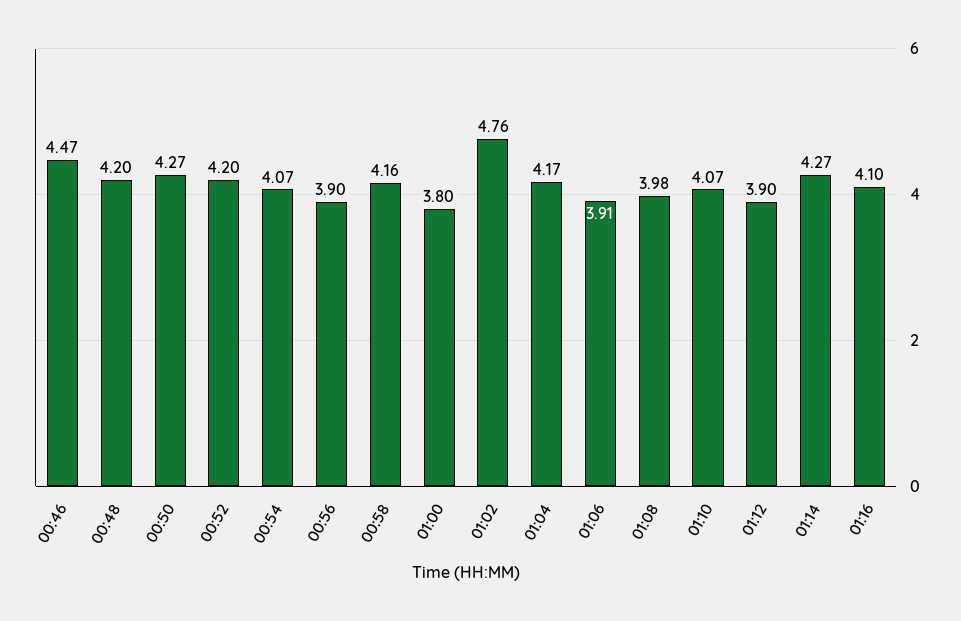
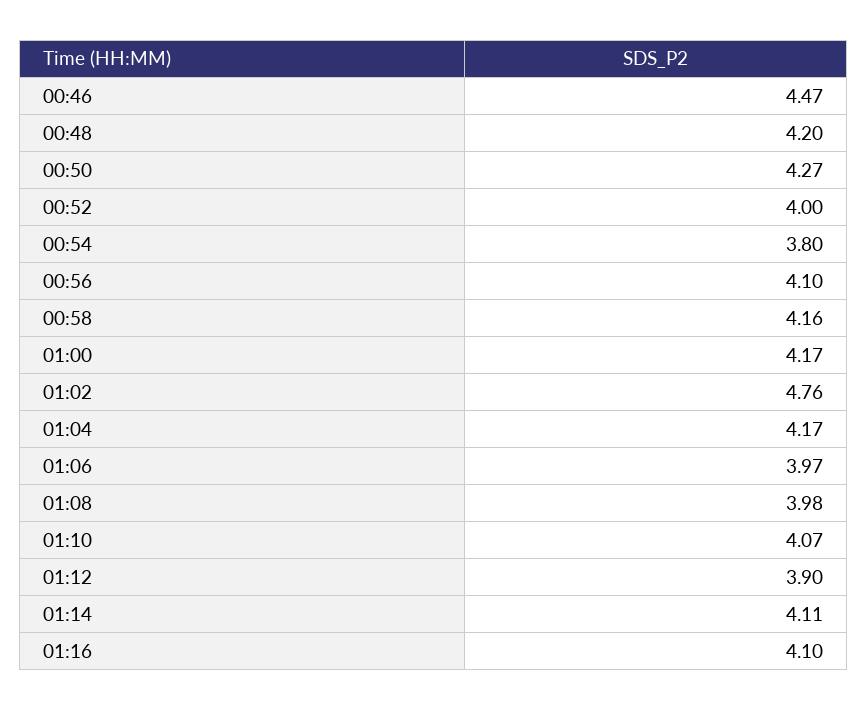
00:52: 4.2 -> 4
00:54: 4.07 -> 3.8
00:56: 3.9 -> 4.1
01:00: 3.8 -> 4.17
01:06: 3.91 -> 3.97
01:14: 4.27 -> 4.11

